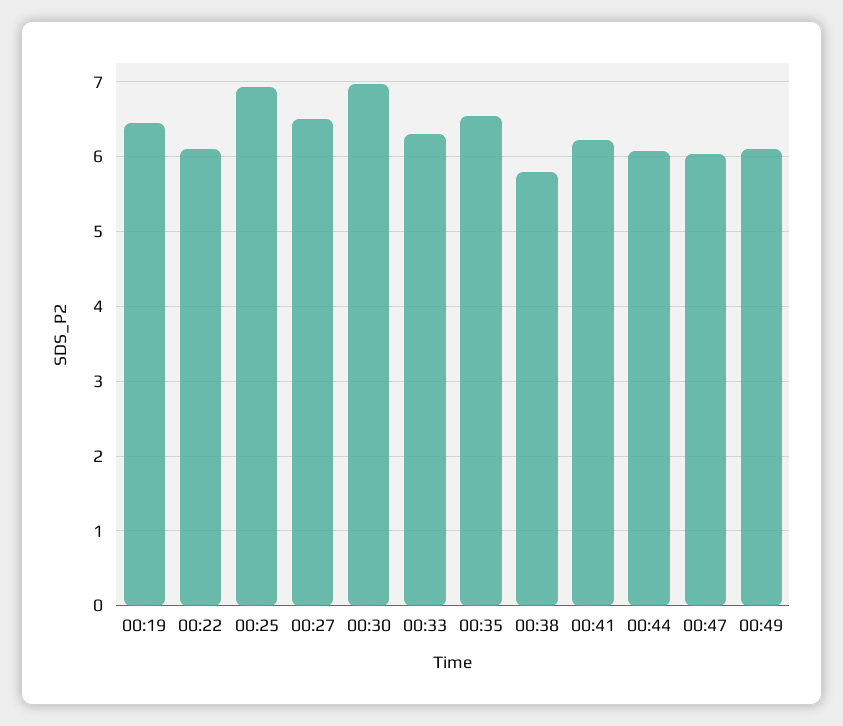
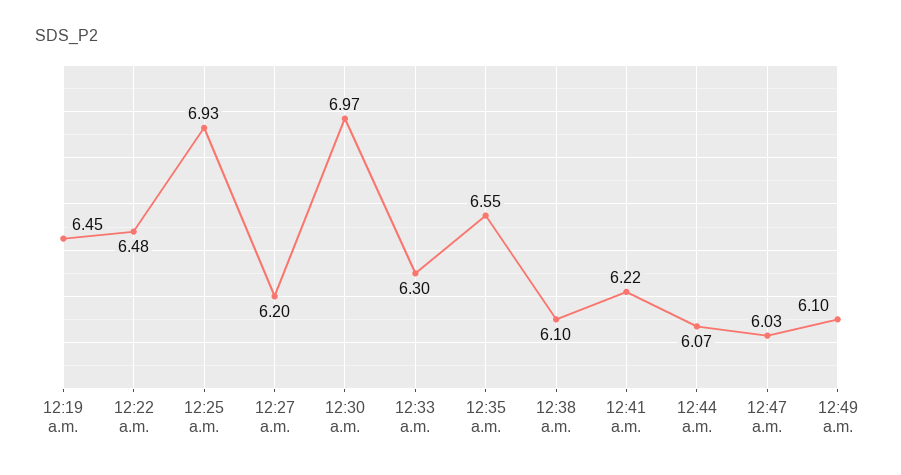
00:22: 6.1 -> 6.48
00:27: 6.5 -> 6.2
00:38: 5.8 -> 6.1

